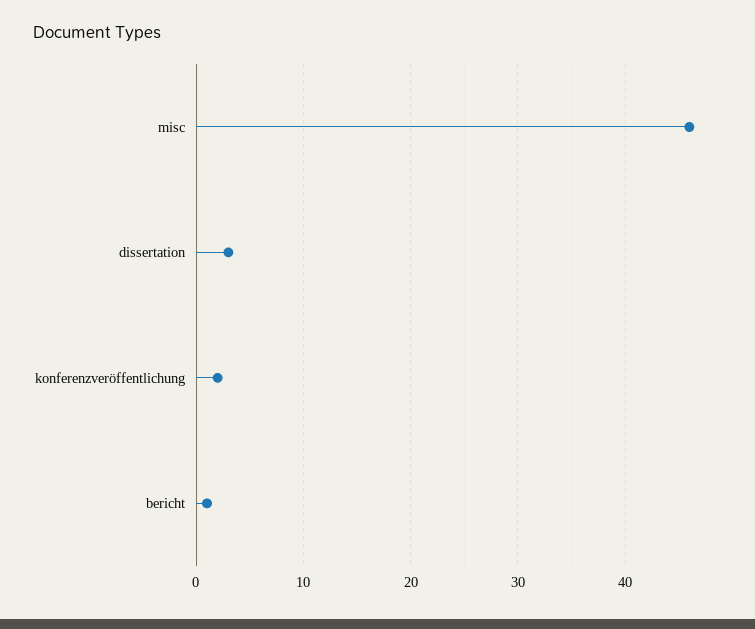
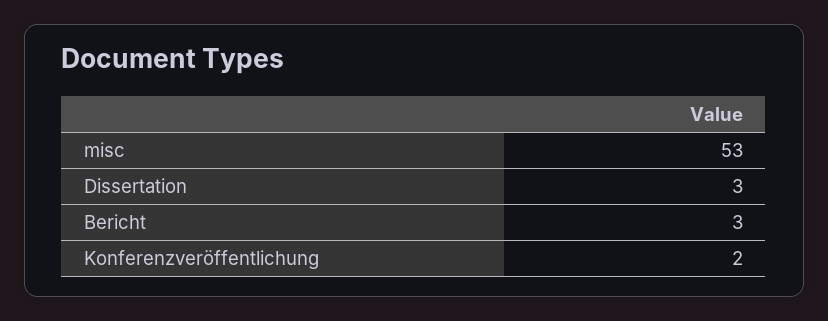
misc: 46 -> 53
bericht: 1 -> 3

